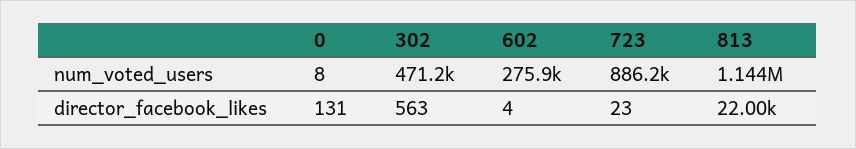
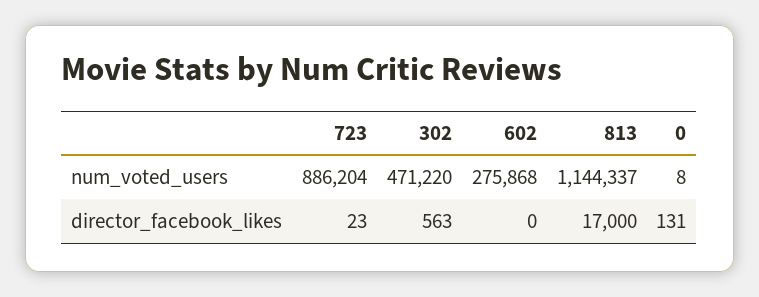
602, director_facebook_likes: 4 -> 0
813, director_facebook_likes: 22000 -> 17000

